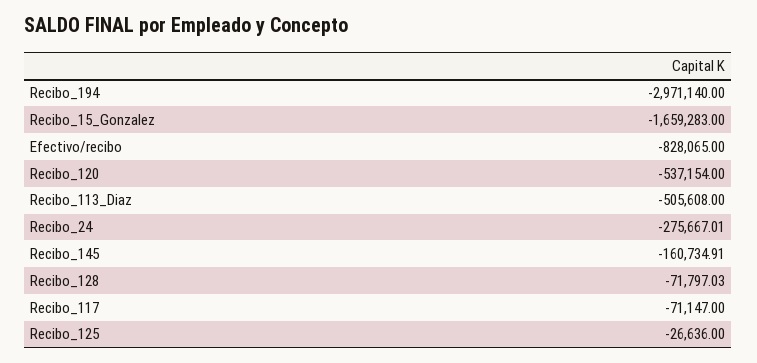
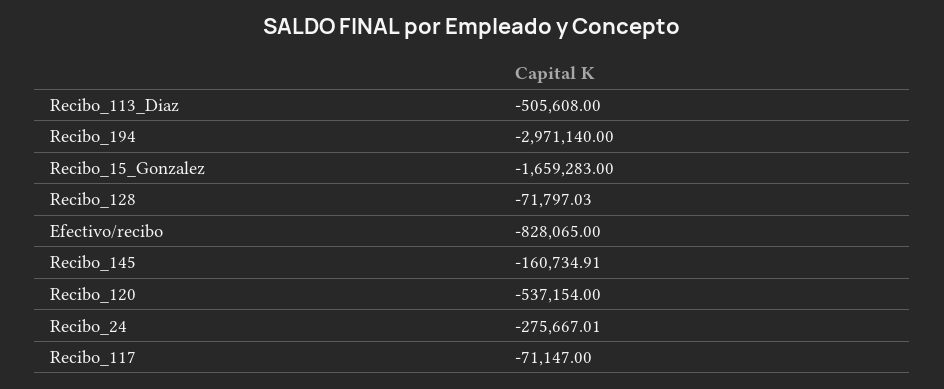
Recibo_125: -26636 -> none

